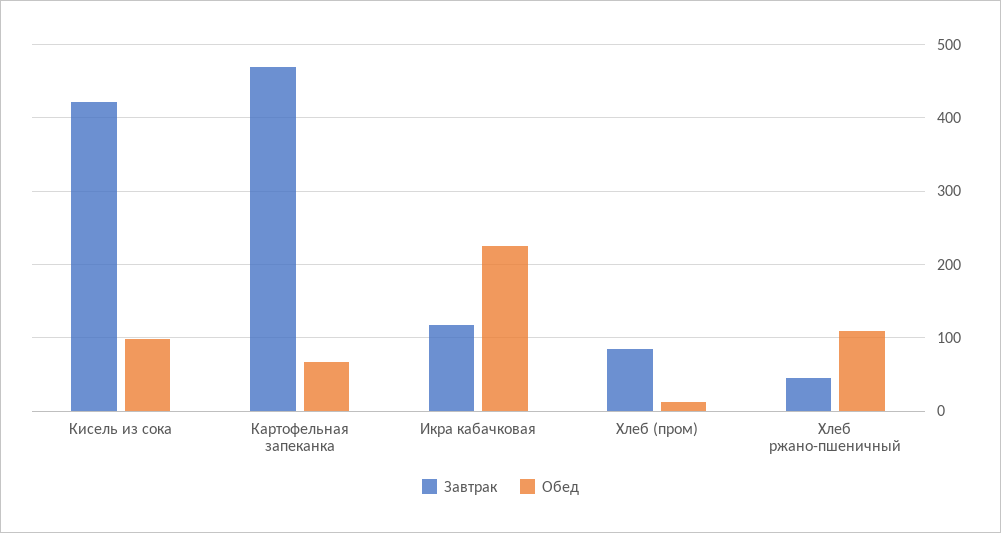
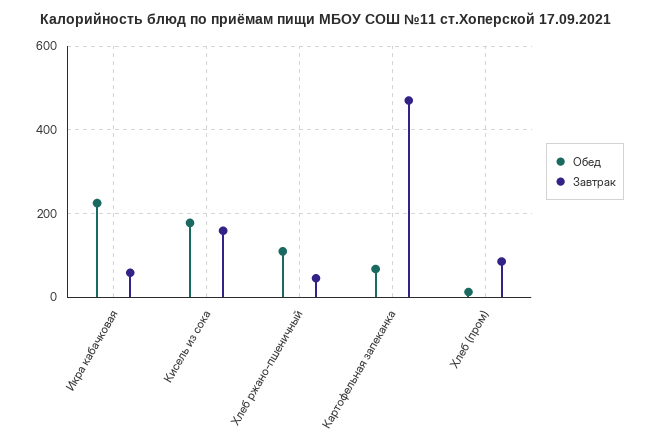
Завтрак, Кисель из сока: 420 -> 160
Обед, Кисель из сока: 100 -> 180
Завтрак, Икра кабачковая: 120 -> 60

